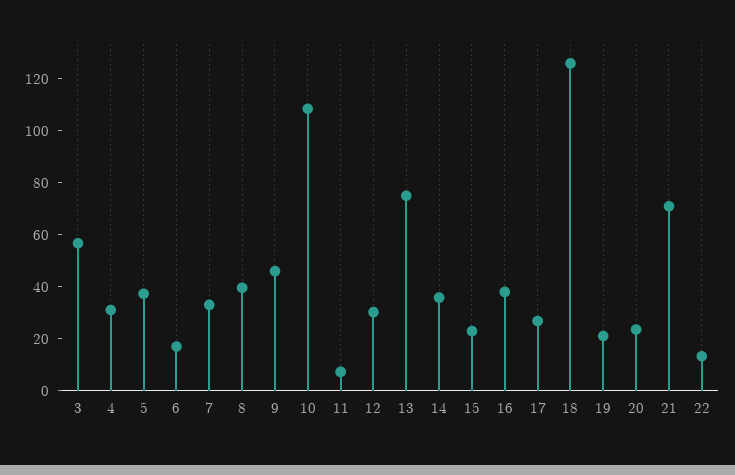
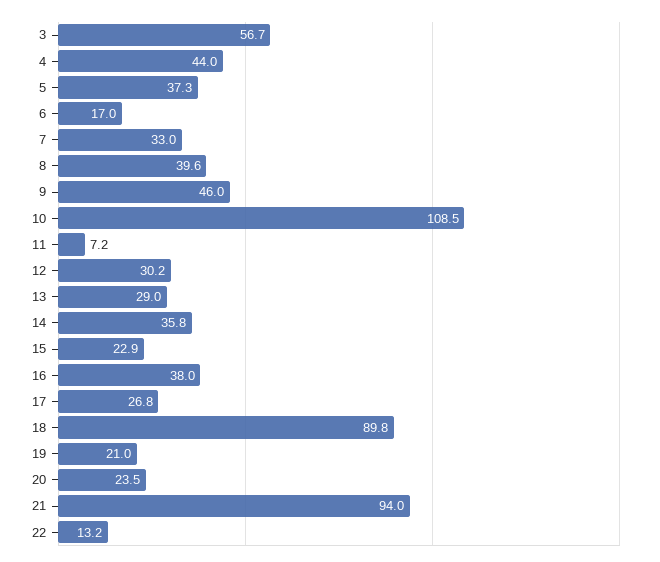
4: 30 -> 44
13: 75 -> 29
18: 125 -> 89.8
21: 70 -> 94

